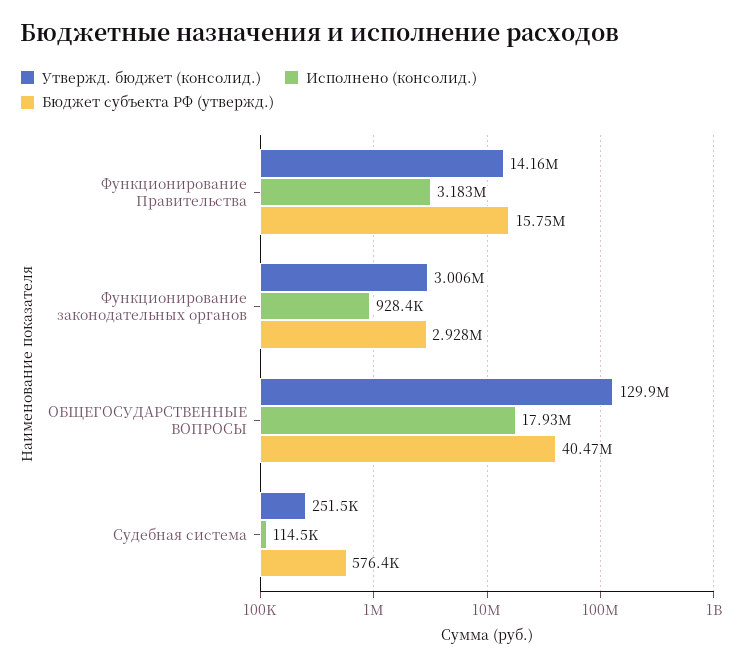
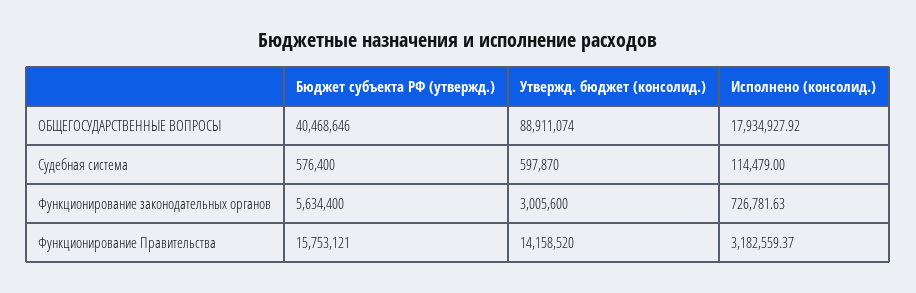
Исполнено (консолид.), Функционирование законодательных органов: 928400 -> 726781.63
Бюджет субъекта РФ (утвержд.), Функционирование законодательных органов: 2928000 -> 5634400
Утвержд. бюджет (консолид.), ОБЩЕГОСУДАРСТВЕННЫЕ ВОПРОСЫ: 129900000 -> 88911074
Утвержд. бюджет (консолид.), Судебная система: 251500 -> 597870

